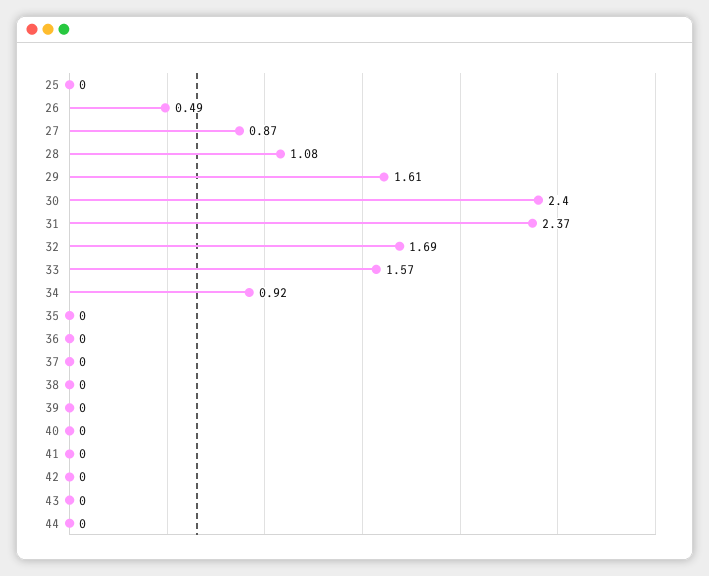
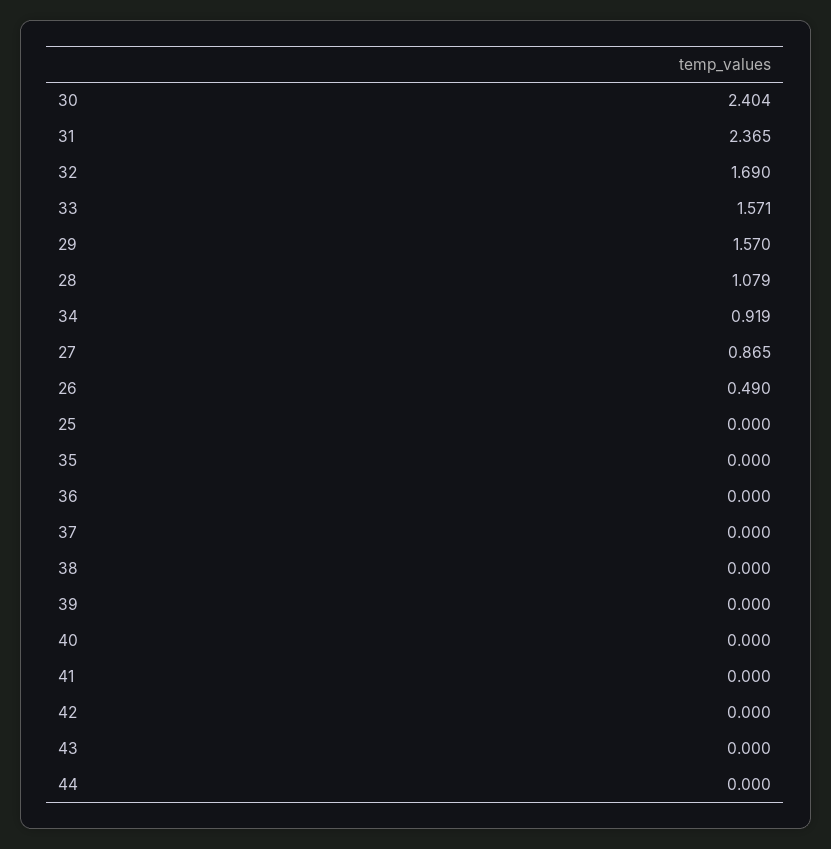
29: 1.61 -> 1.57

